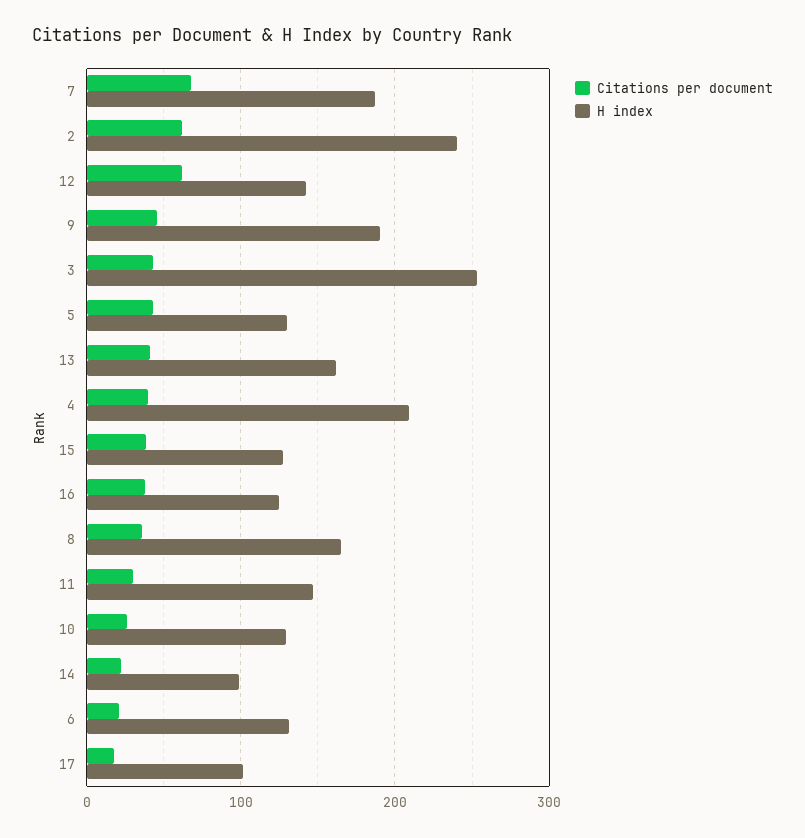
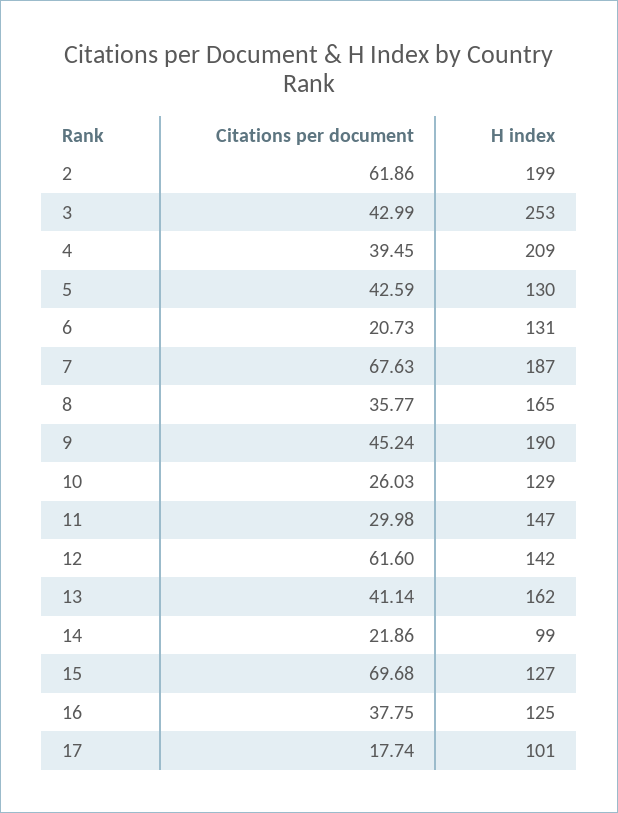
H index, 2: 240 -> 199
Citations per document, 15: 40 -> 69.68

